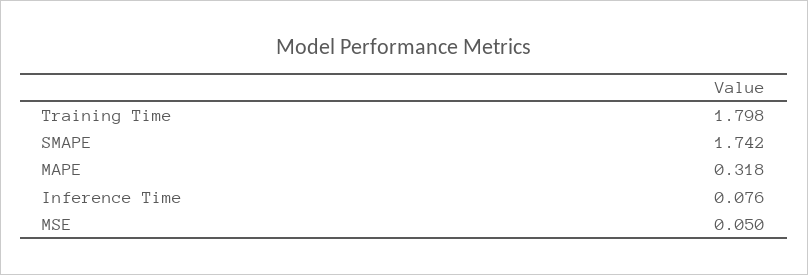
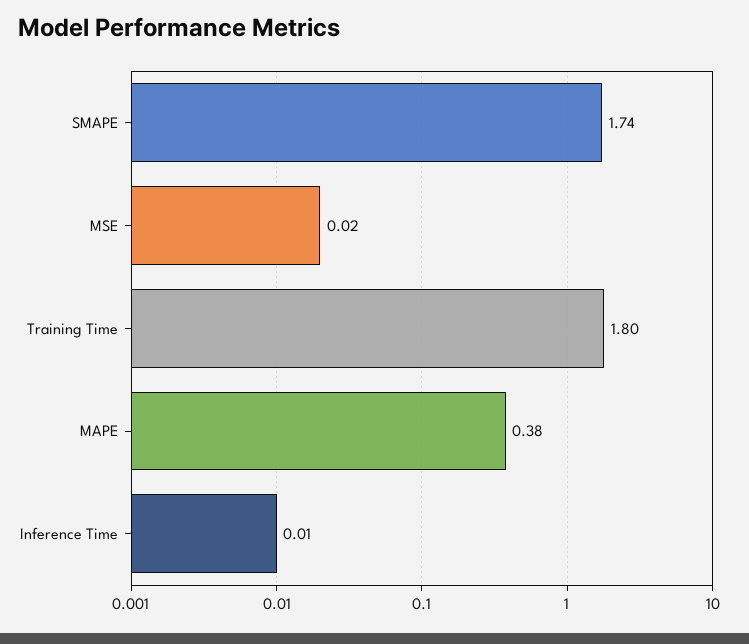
MAPE: 0.318 -> 0.38
Inference Time: 0.076 -> 0.01
MSE: 0.05 -> 0.02

